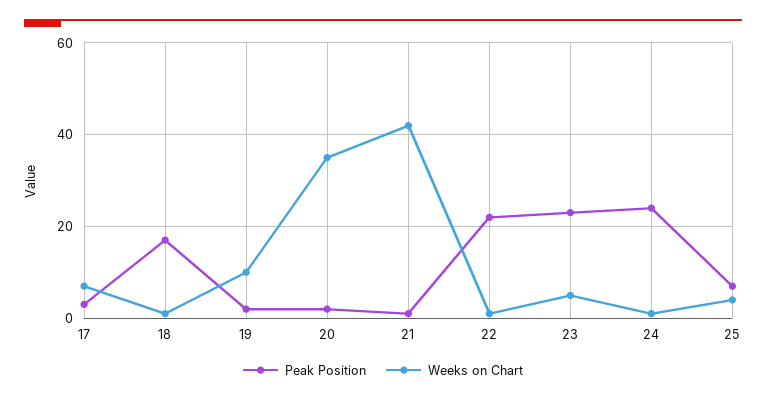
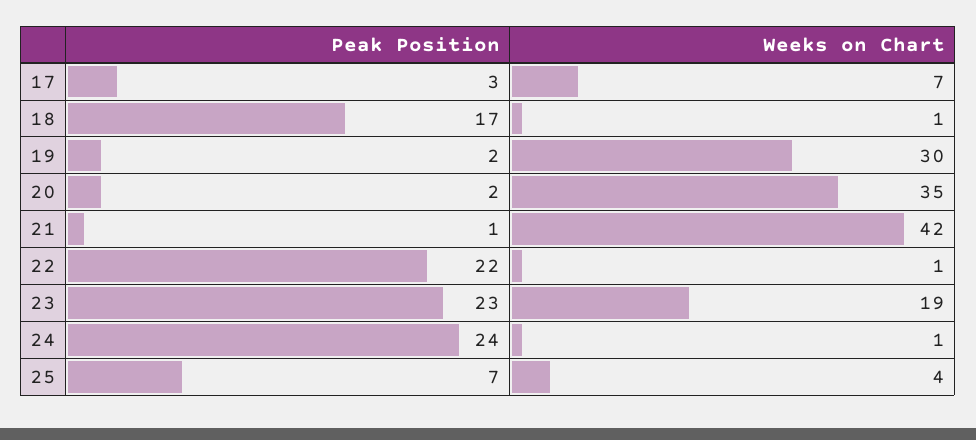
Weeks on Chart, 19: 10 -> 30
Weeks on Chart, 23: 5 -> 19

